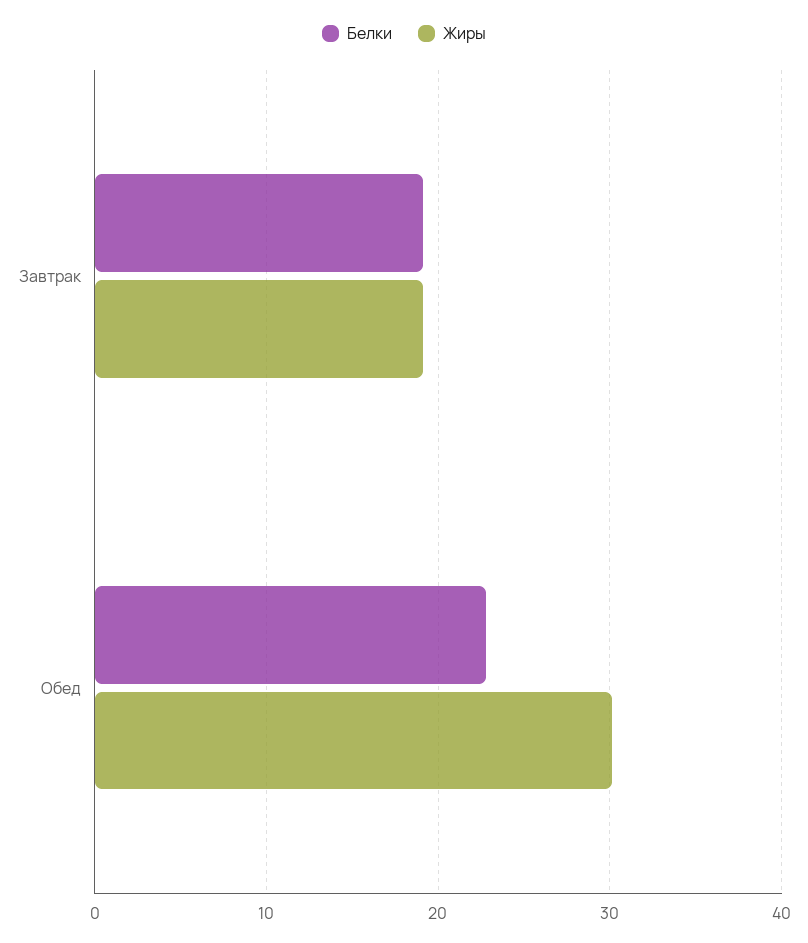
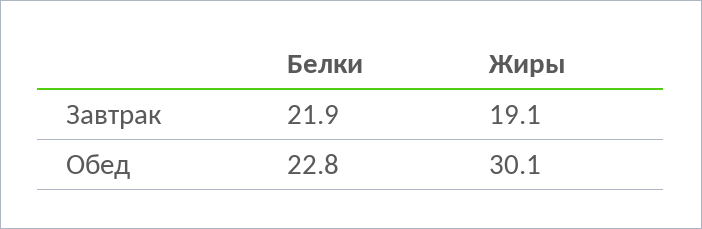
Белки, Завтрак: 19 -> 21.9

